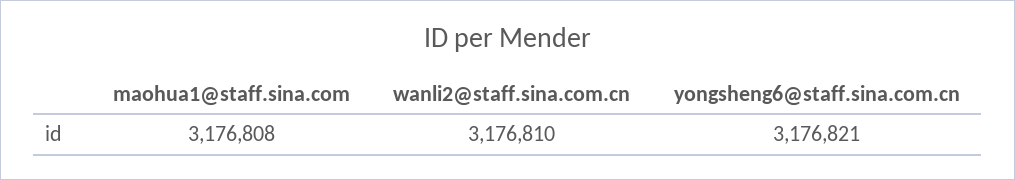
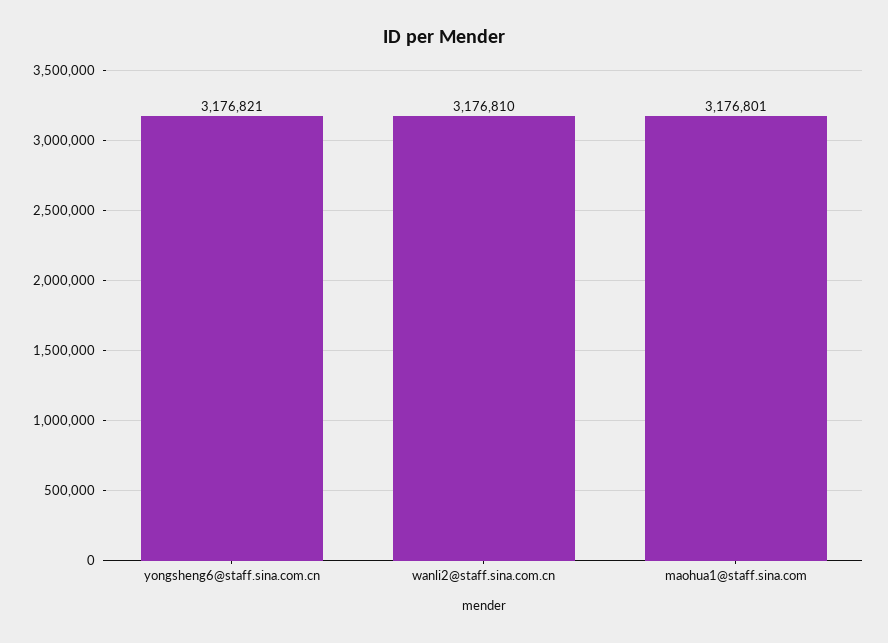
maohua1@staff.sina.com: 3176808 -> 3176801

